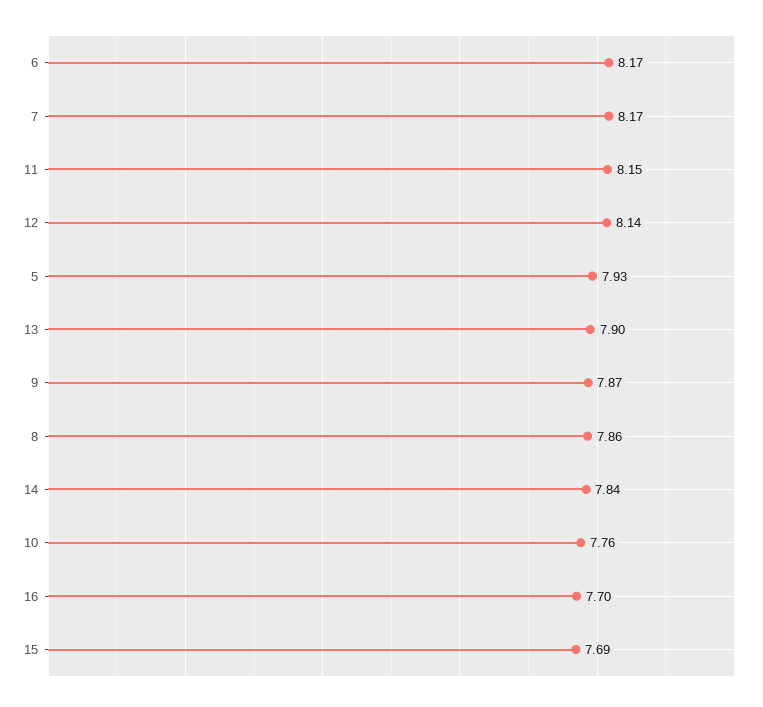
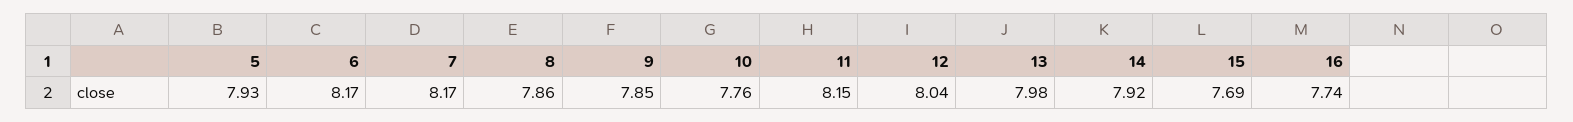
12: 8.14 -> 8.04
13: 7.9 -> 7.98
9: 7.87 -> 7.85
14: 7.84 -> 7.92
16: 7.7 -> 7.74

